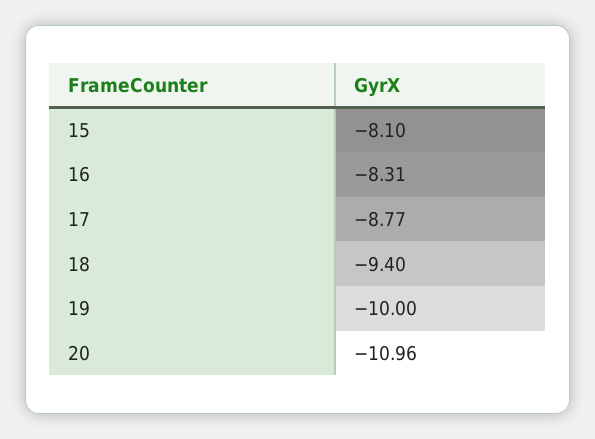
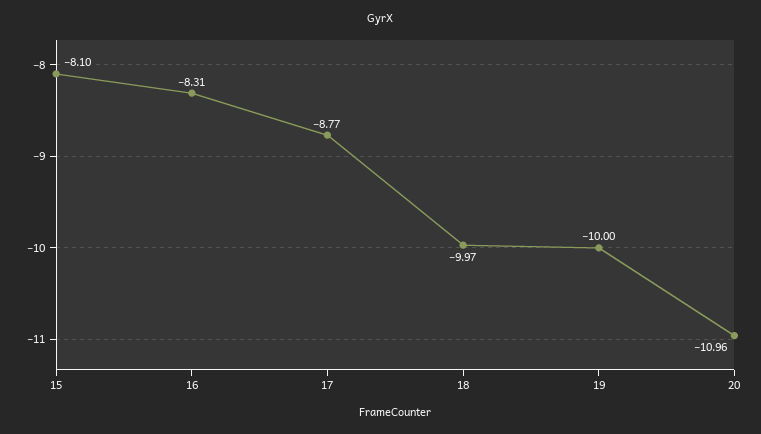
18: -9.4 -> -9.97

